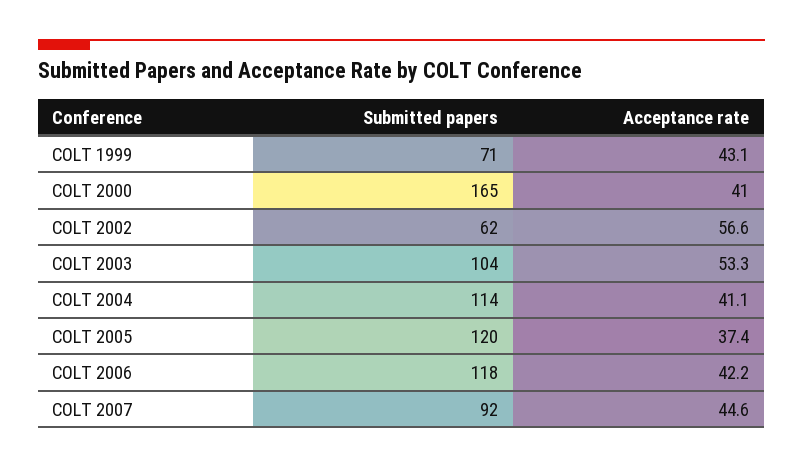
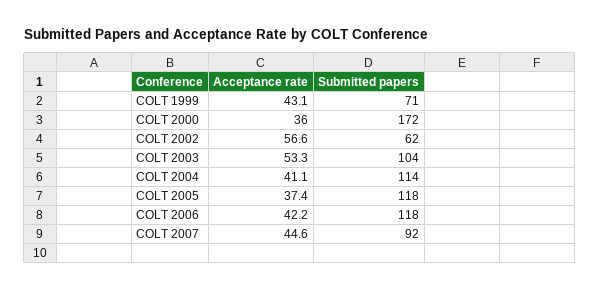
Submitted papers, COLT 2000: 165 -> 172
Acceptance rate, COLT 2000: 41 -> 36
Submitted papers, COLT 2005: 120 -> 118

